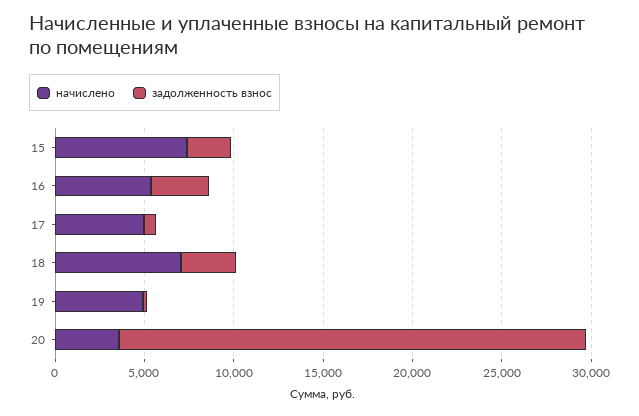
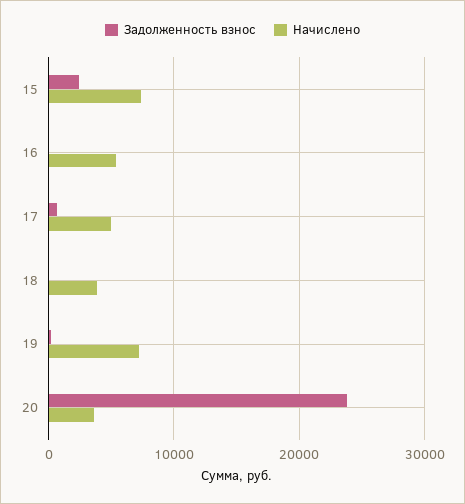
задолженность взнос, 16: 3000 -> 0
начислено, 18: 7000 -> 4000
задолженность взнос, 18: 3000 -> 0
начислено, 19: 5000 -> 7000
задолженность взнос, 20: 26000 -> 24000

